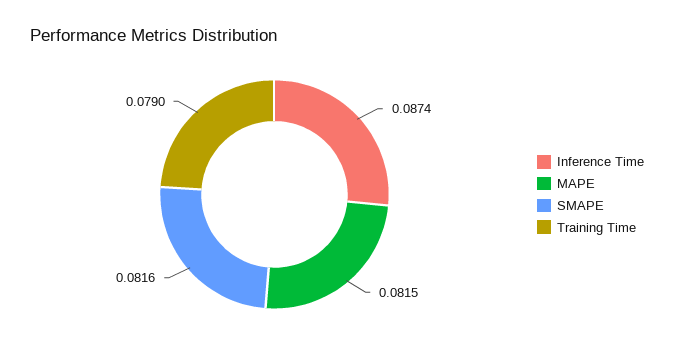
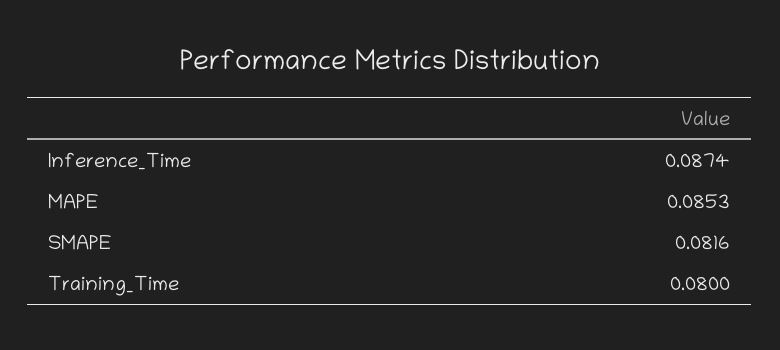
MAPE: 0.0815 -> 0.0853
Training Time: 0.079 -> 0.08

